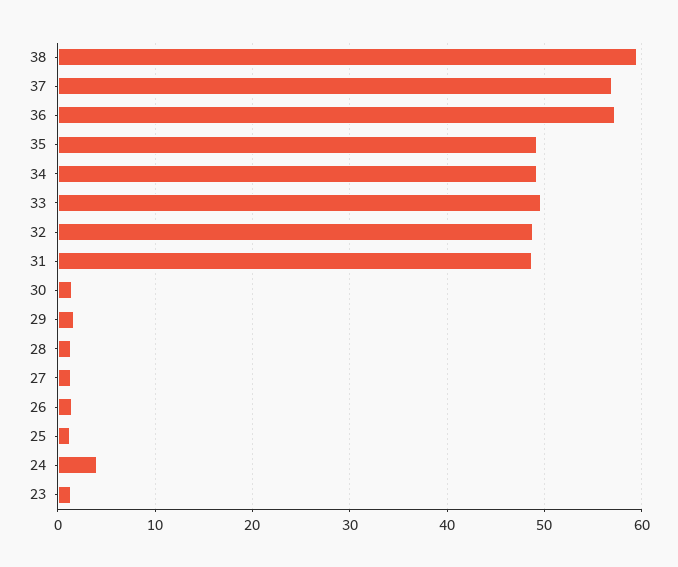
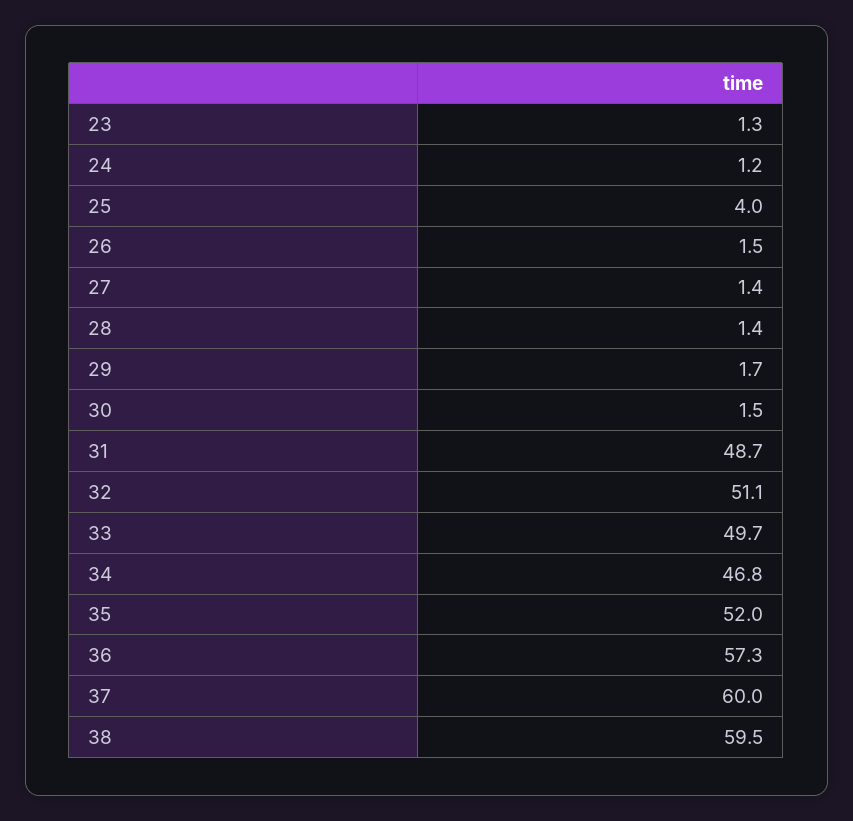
37: 57 -> 60
35: 49 -> 52
34: 49 -> 46.8
32: 49 -> 51.1
25: 1 -> 4
24: 4 -> 1.2

